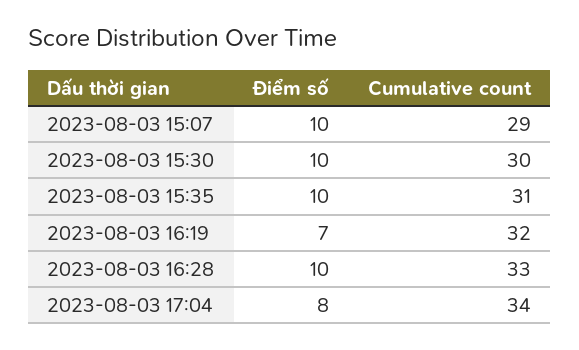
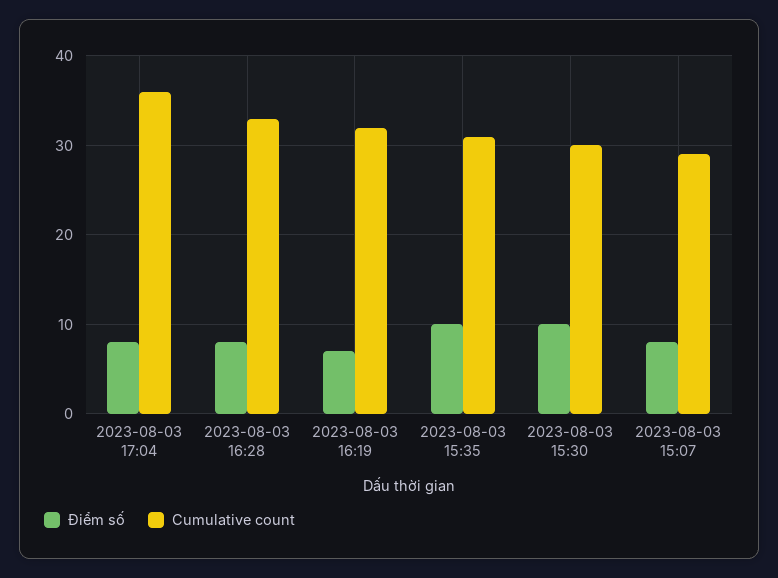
Điểm số, 2023-08-03 15:07: 10 -> 8
Điểm số, 2023-08-03 16:28: 10 -> 8
Cumulative count, 2023-08-03 17:04: 34 -> 36

